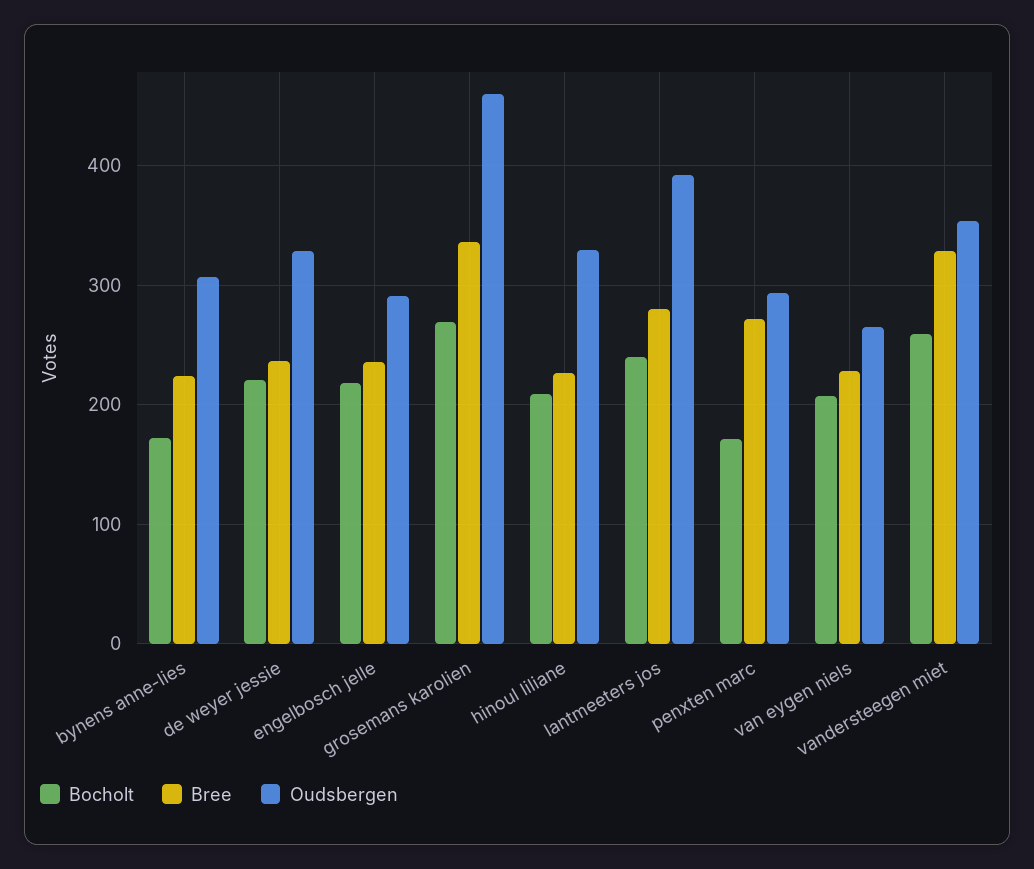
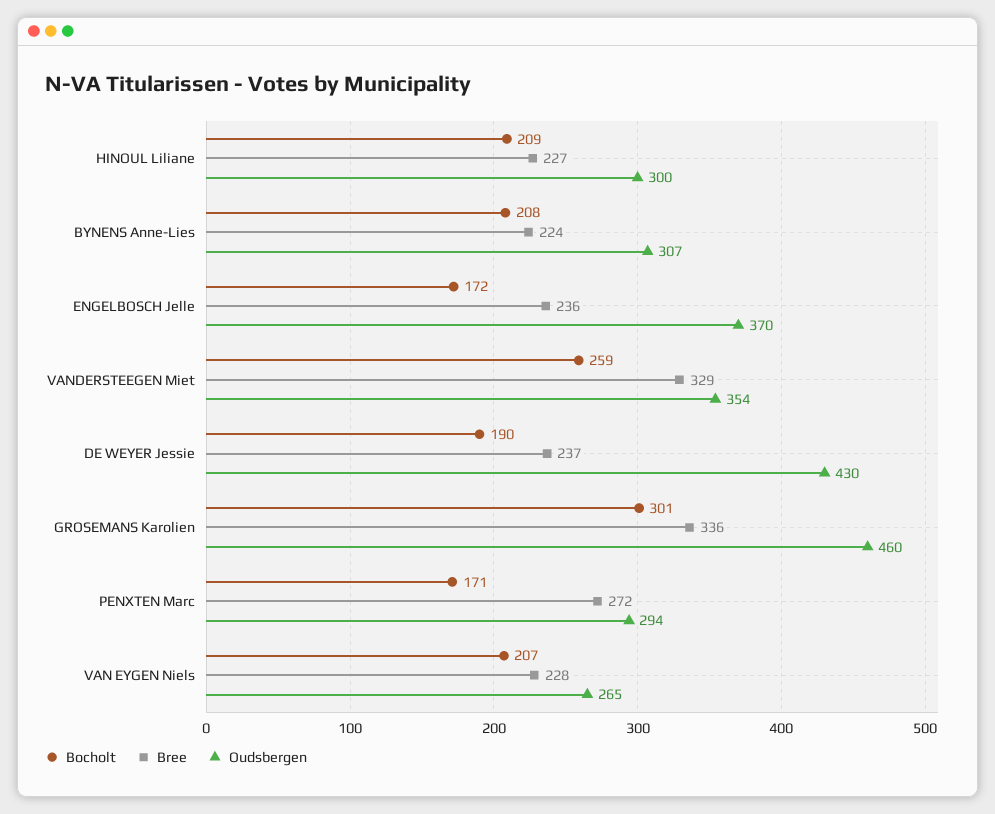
Bocholt, bynens anne-lies: 170 -> 208
Bocholt, de weyer jessie: 220 -> 190
Oudsbergen, de weyer jessie: 330 -> 430
Bocholt, engelbosch jelle: 220 -> 172
Oudsbergen, engelbosch jelle: 290 -> 370
Bocholt, grosemans karolien: 270 -> 301
Oudsbergen, hinoul liliane: 330 -> 300
Bocholt, lantmeeters jos: 240 -> none
Bree, lantmeeters jos: 280 -> none
Oudsbergen, lantmeeters jos: 390 -> none

